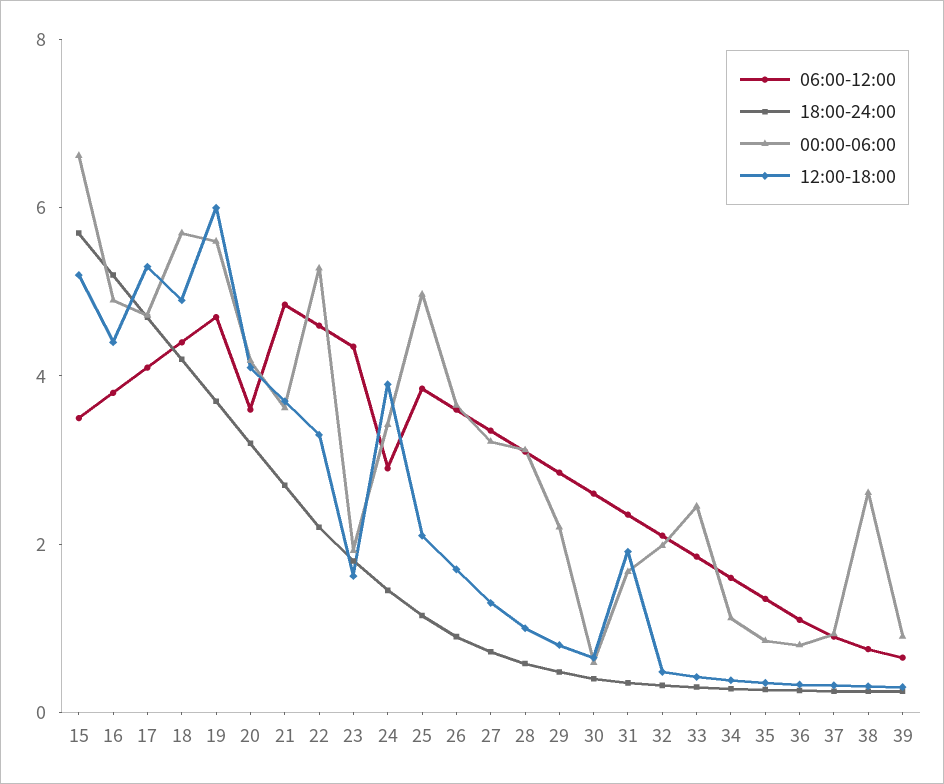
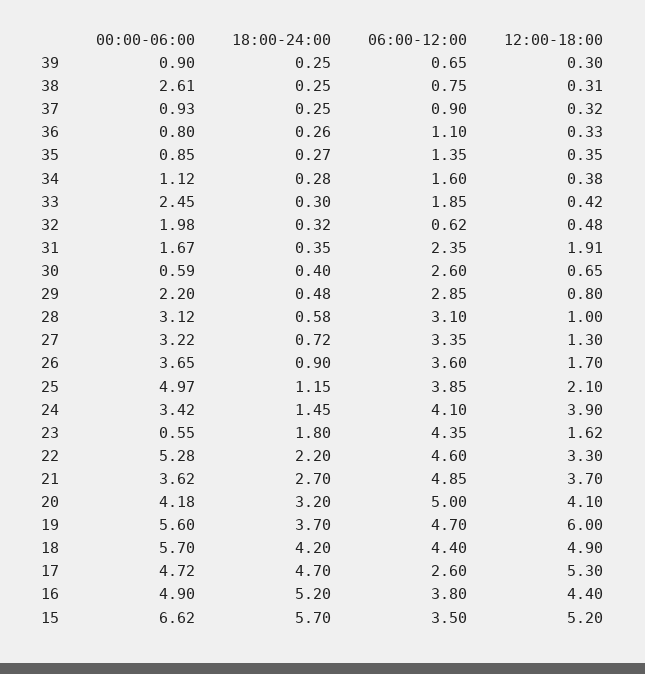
06:00-12:00, 17: 4 -> 2.6
06:00-12:00, 20: 3.5 -> 5
00:00-06:00, 23: 2 -> 0.55
06:00-12:00, 24: 3 -> 4.1
06:00-12:00, 32: 2 -> 0.62

